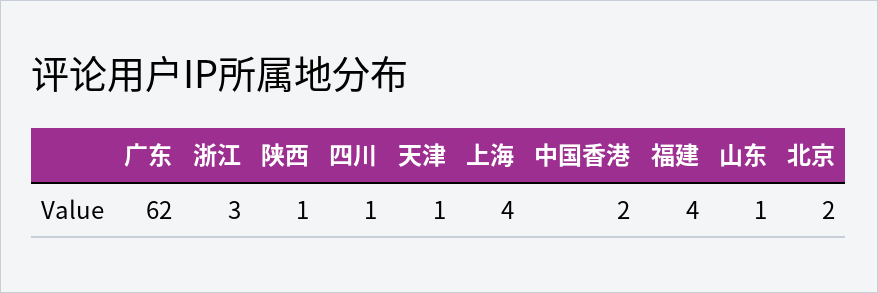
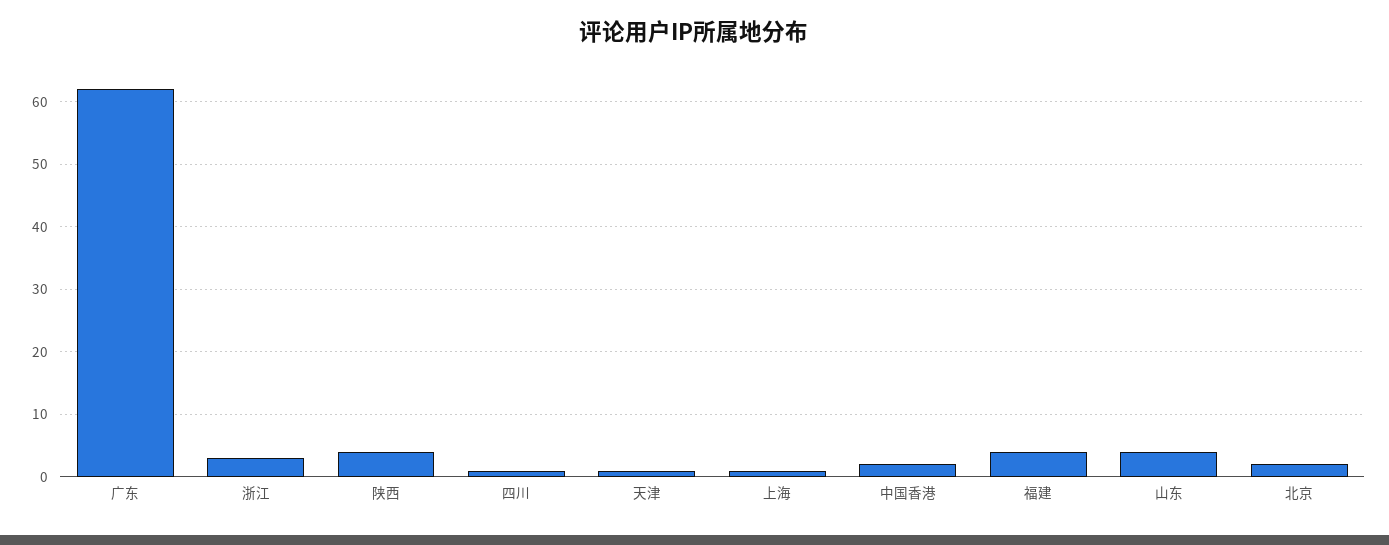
陕西: 1 -> 4
上海: 4 -> 1
山东: 1 -> 4

